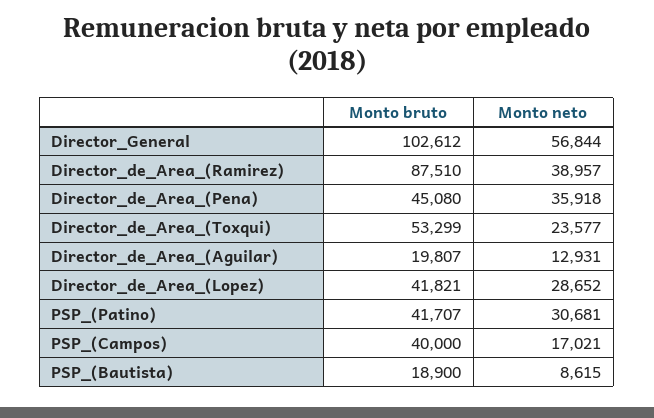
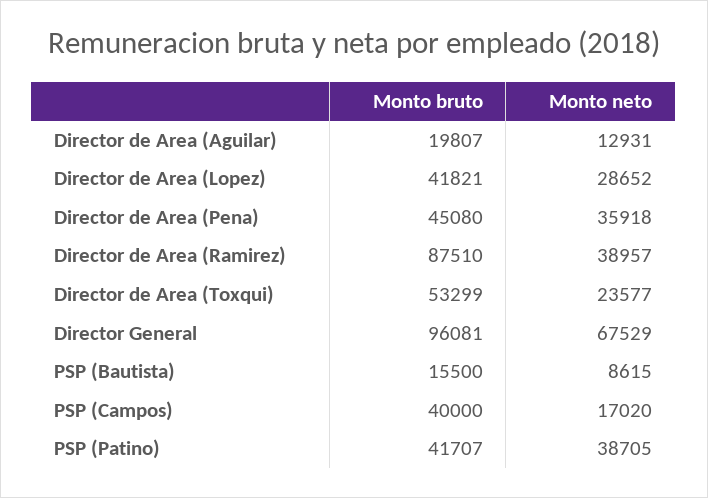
Monto bruto, Director_General: 102612 -> 96081
Monto neto, Director_General: 56844 -> 67529
Monto neto, PSP_(Patino): 30681 -> 38705
Monto neto, PSP_(Campos): 17021 -> 17020
Monto bruto, PSP_(Bautista): 18900 -> 15500

